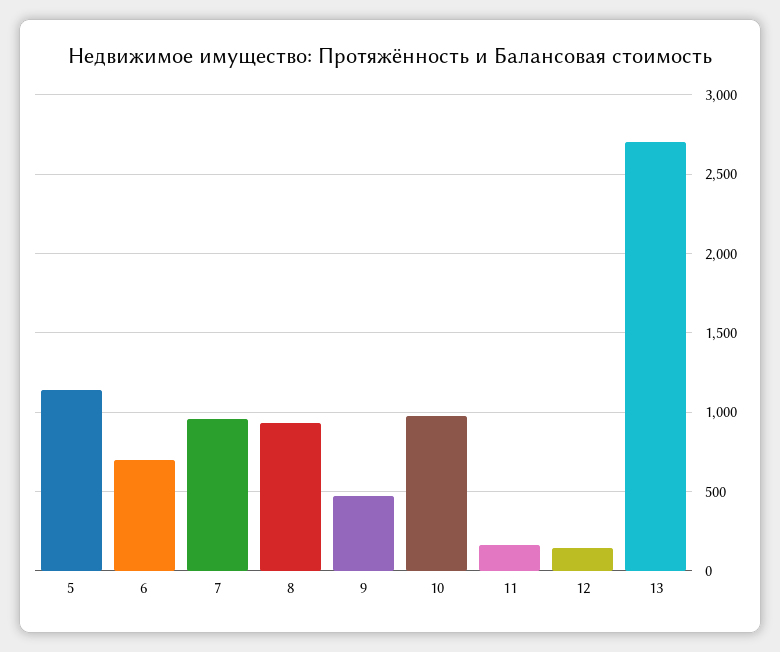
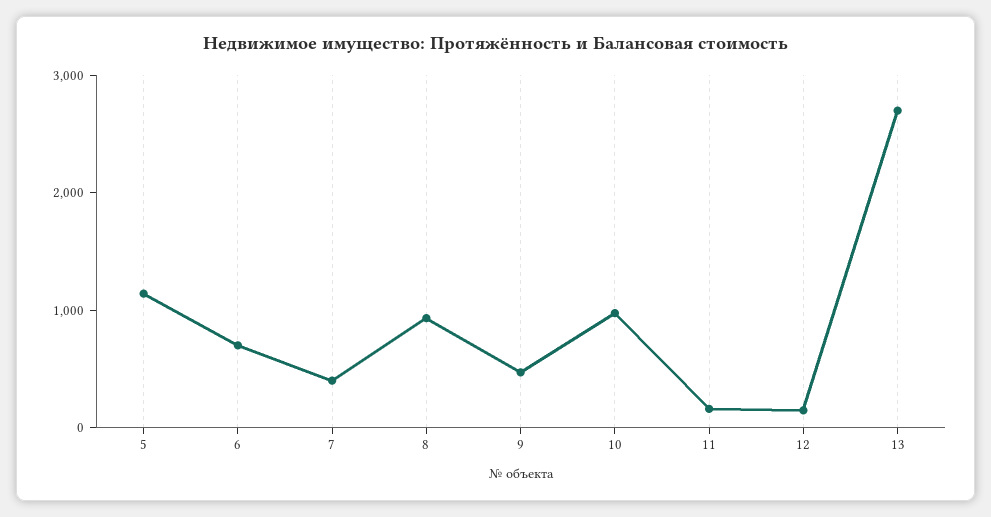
7: 950 -> 400

